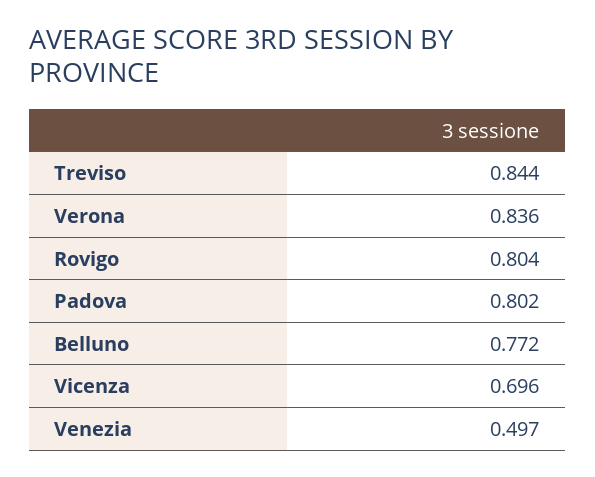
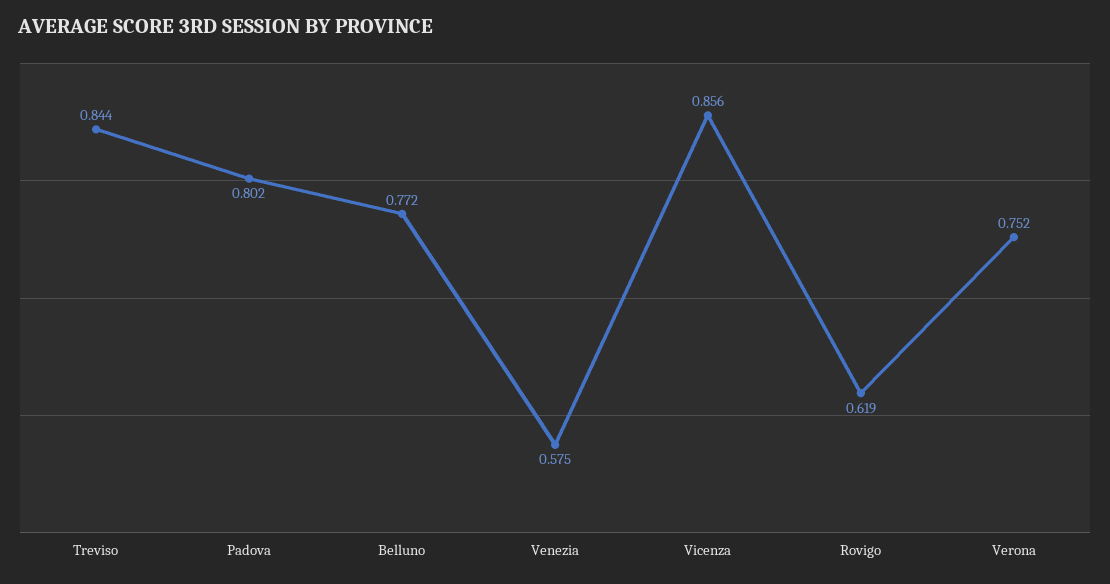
Verona: 0.836 -> 0.752
Rovigo: 0.804 -> 0.619
Vicenza: 0.696 -> 0.856
Venezia: 0.497 -> 0.575

